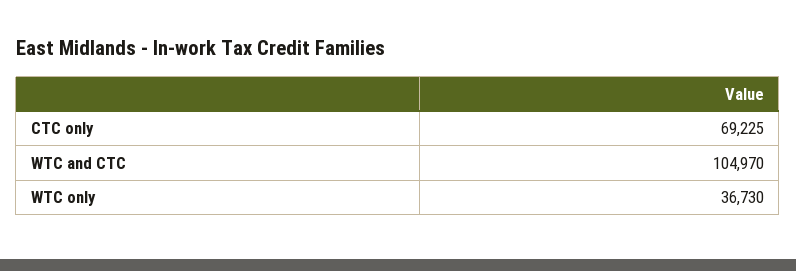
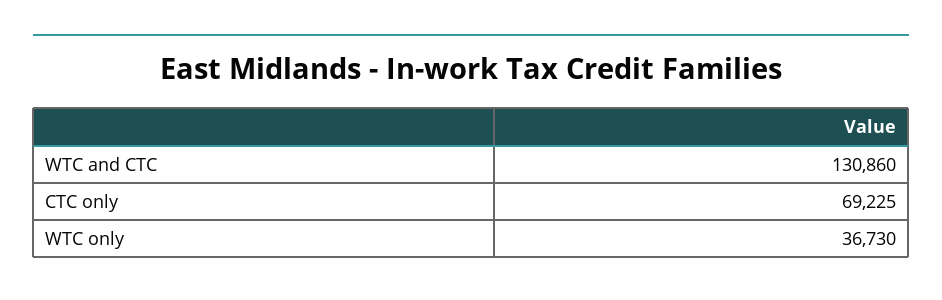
WTC and CTC: 104970 -> 130860

